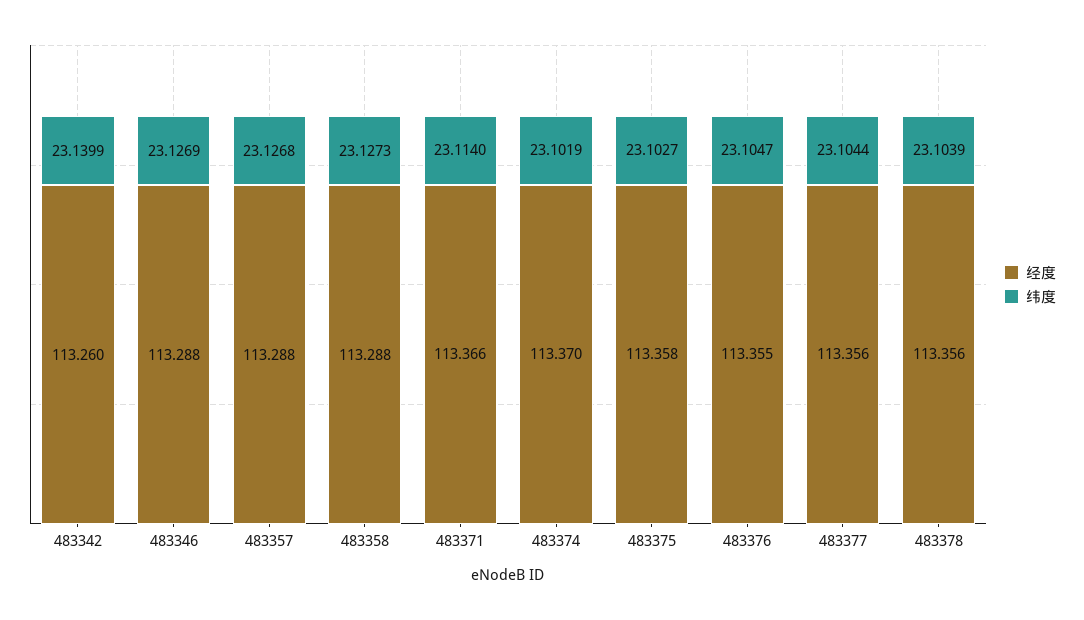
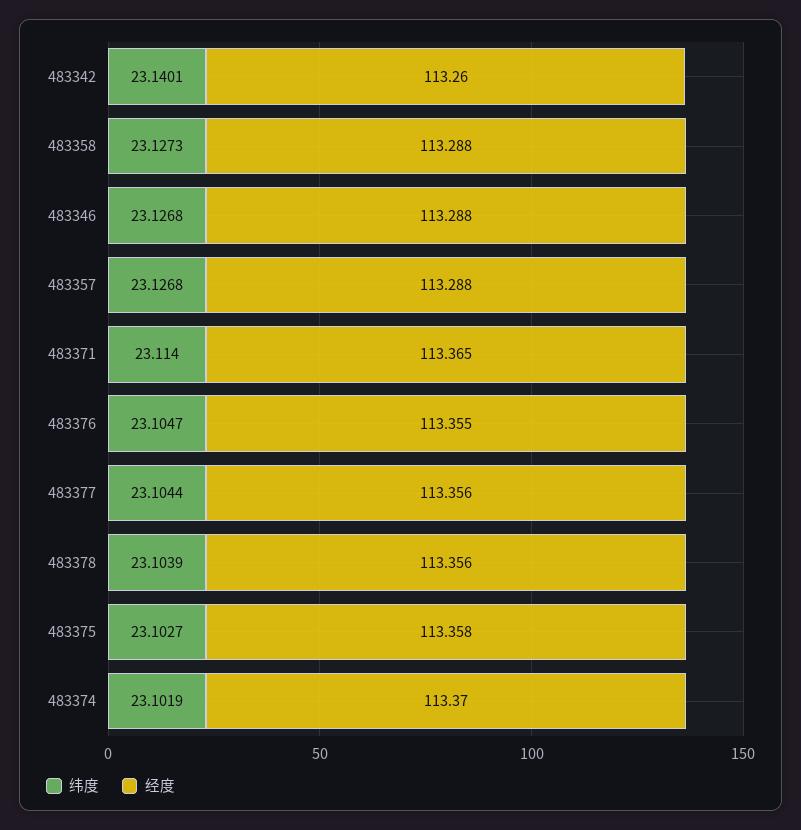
纬度, 483342: 23.1399 -> 23.1401
纬度, 483346: 23.1269 -> 23.1268
经度, 483371: 113.366 -> 113.365

